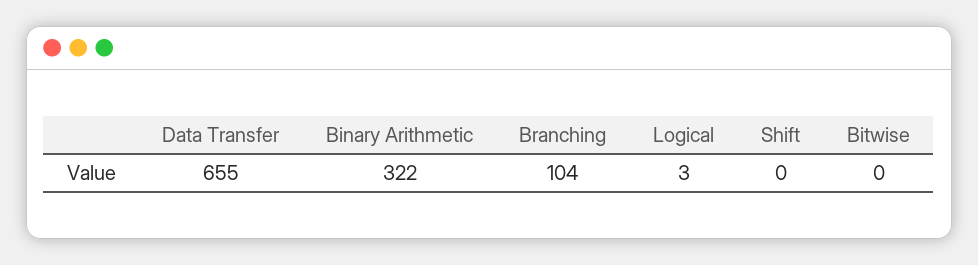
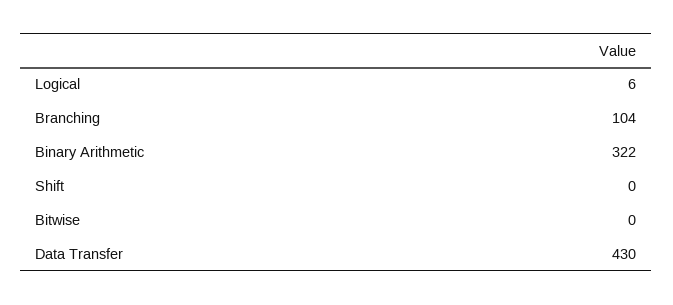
Data Transfer: 655 -> 430
Logical: 3 -> 6

